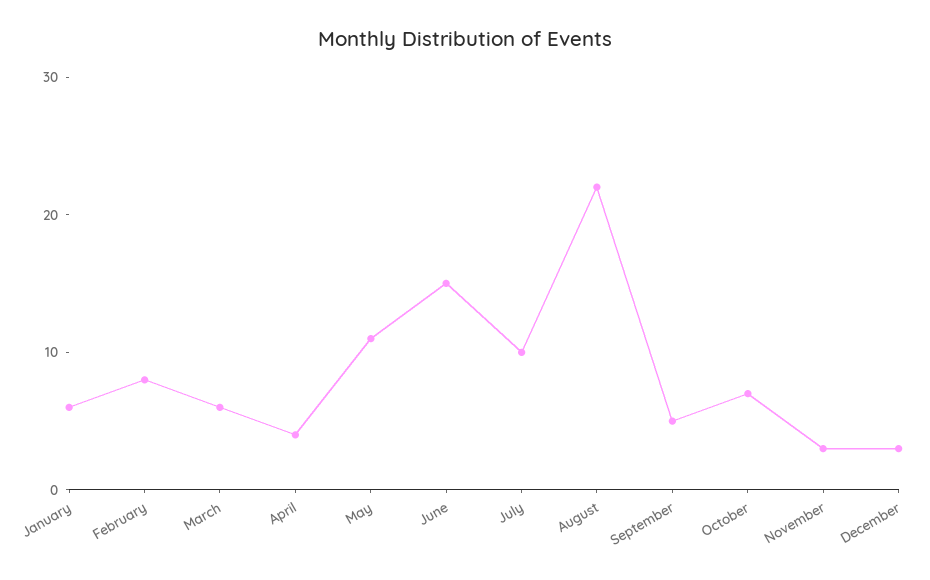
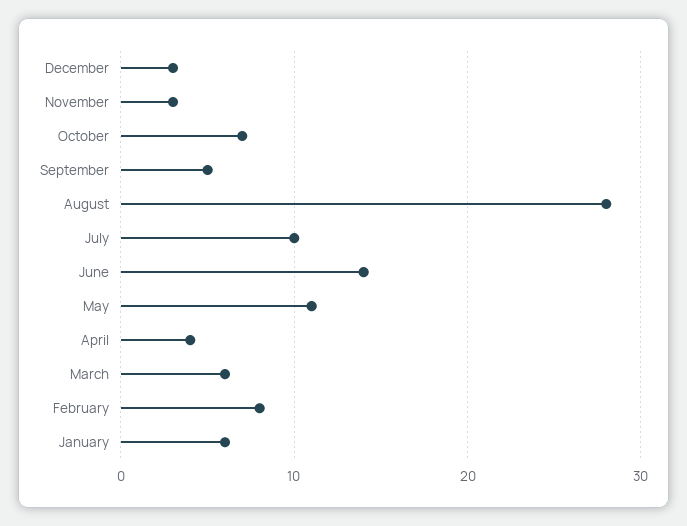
June: 15 -> 14
August: 22 -> 28

